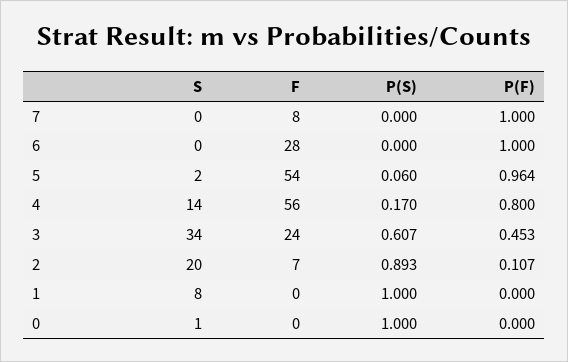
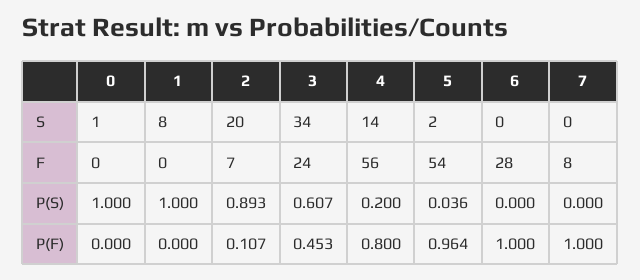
P(S), 5: 0.06 -> 0.036
P(S), 4: 0.17 -> 0.2

